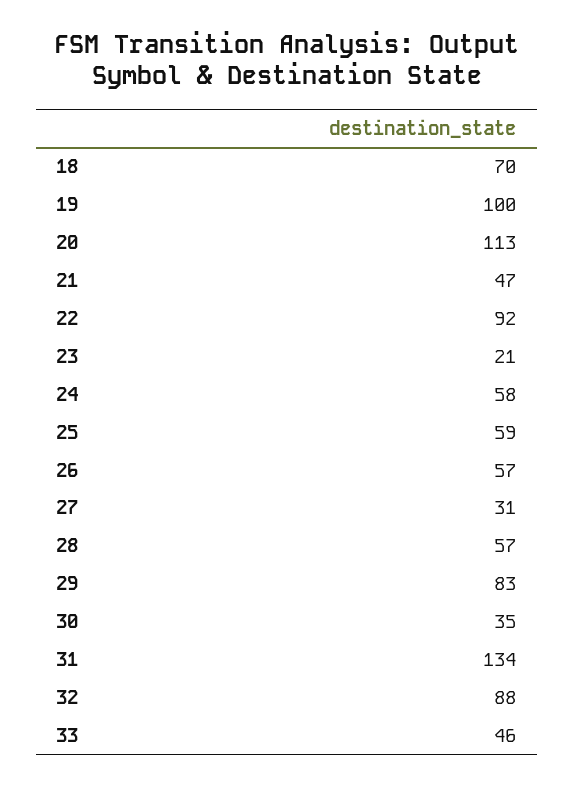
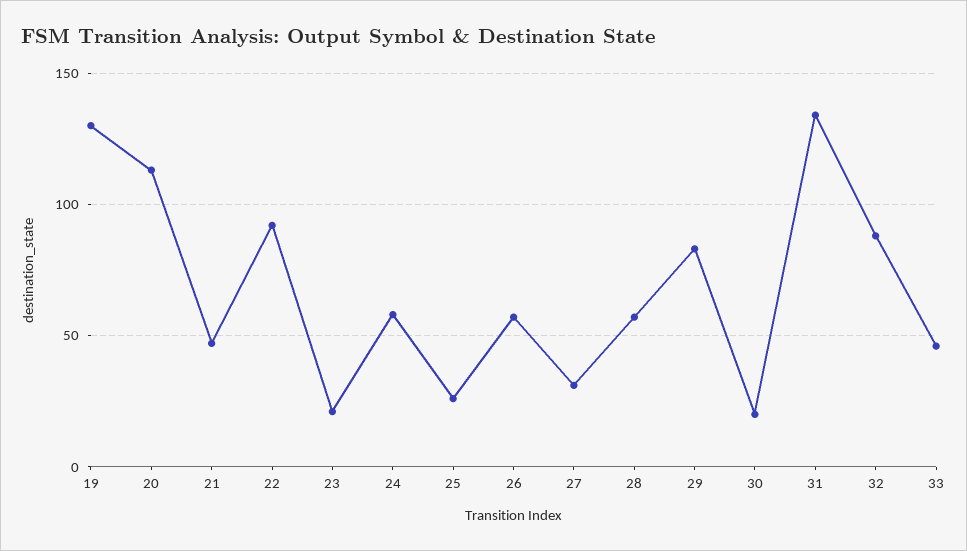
18: 70 -> none
19: 100 -> 130
25: 59 -> 25
30: 35 -> 20

